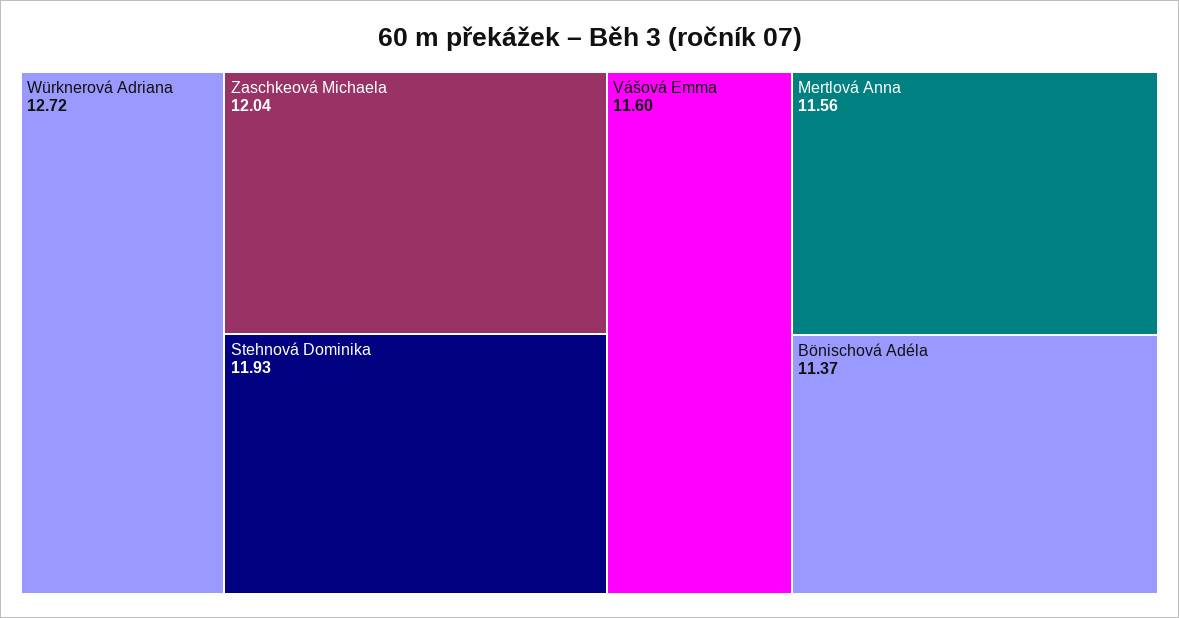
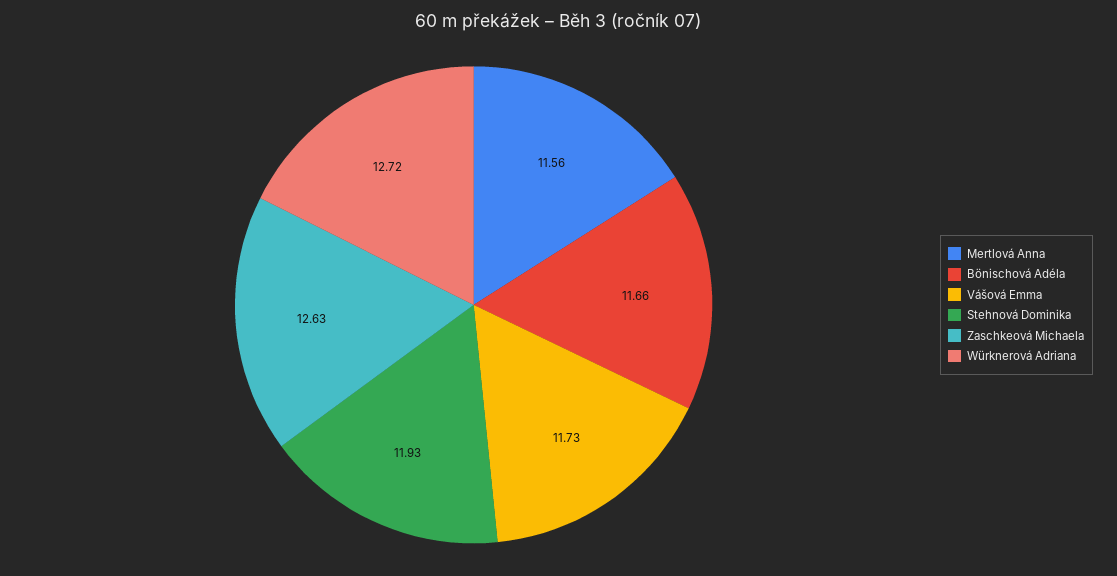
Zaschkeová Michaela: 12.04 -> 12.63
Vášová Emma: 11.6 -> 11.73
Bönischová Adéla: 11.37 -> 11.66

